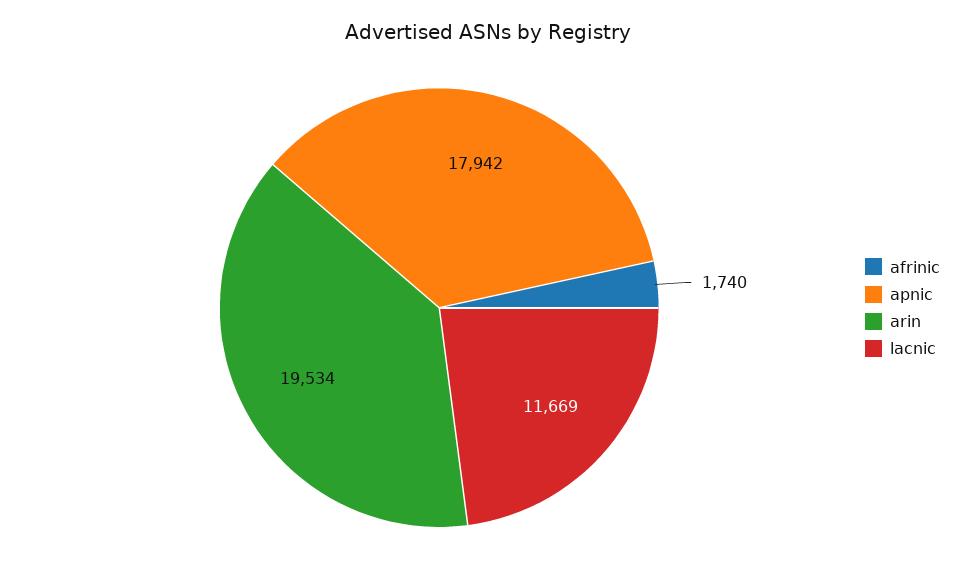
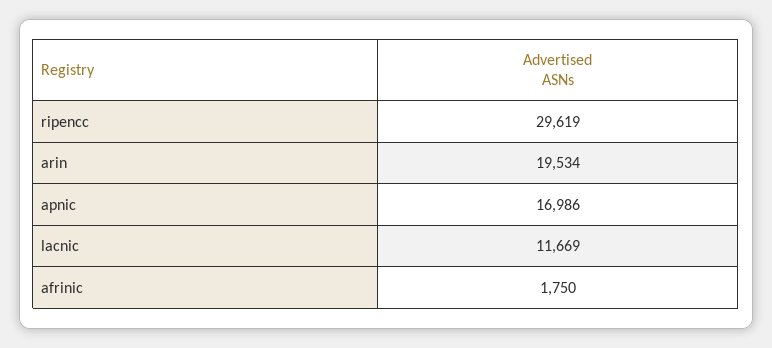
afrinic: 1740 -> 1750
apnic: 17942 -> 16986
ripencc: none -> 29619

